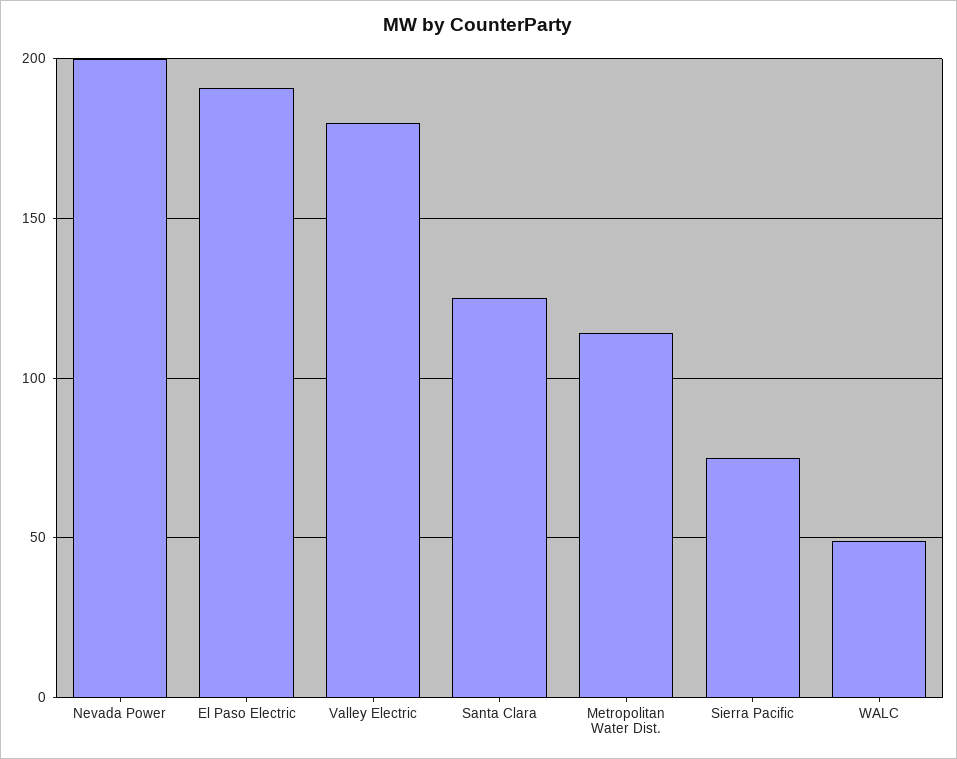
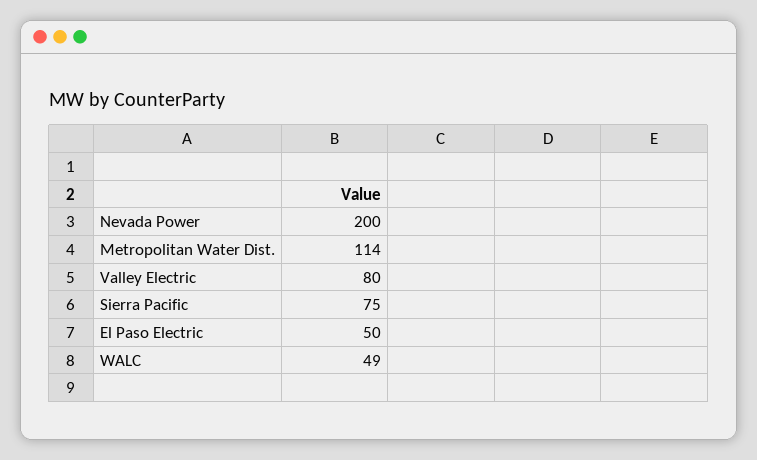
El Paso Electric: 190 -> 50
Valley Electric: 180 -> 80
Santa Clara: 125 -> none

